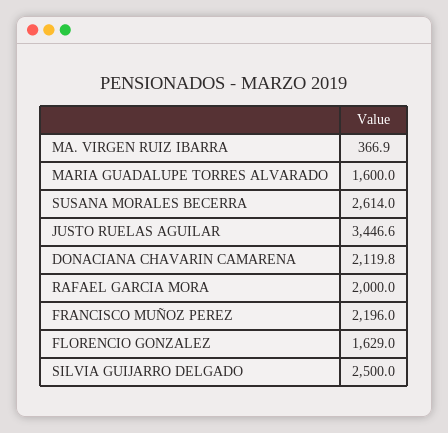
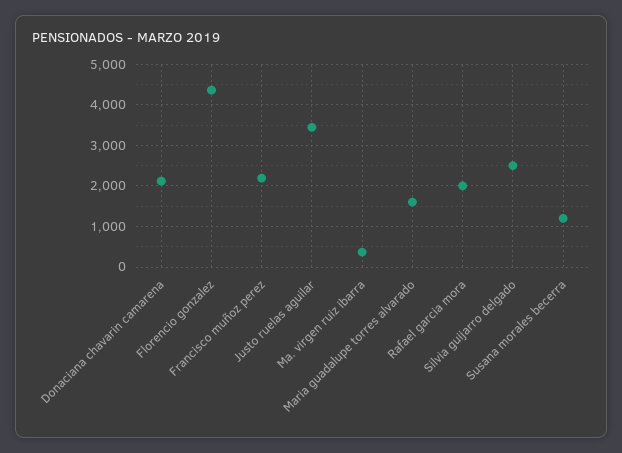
SUSANA MORALES BECERRA: 2614 -> 1200
FLORENCIO GONZALEZ: 1629 -> 4400

